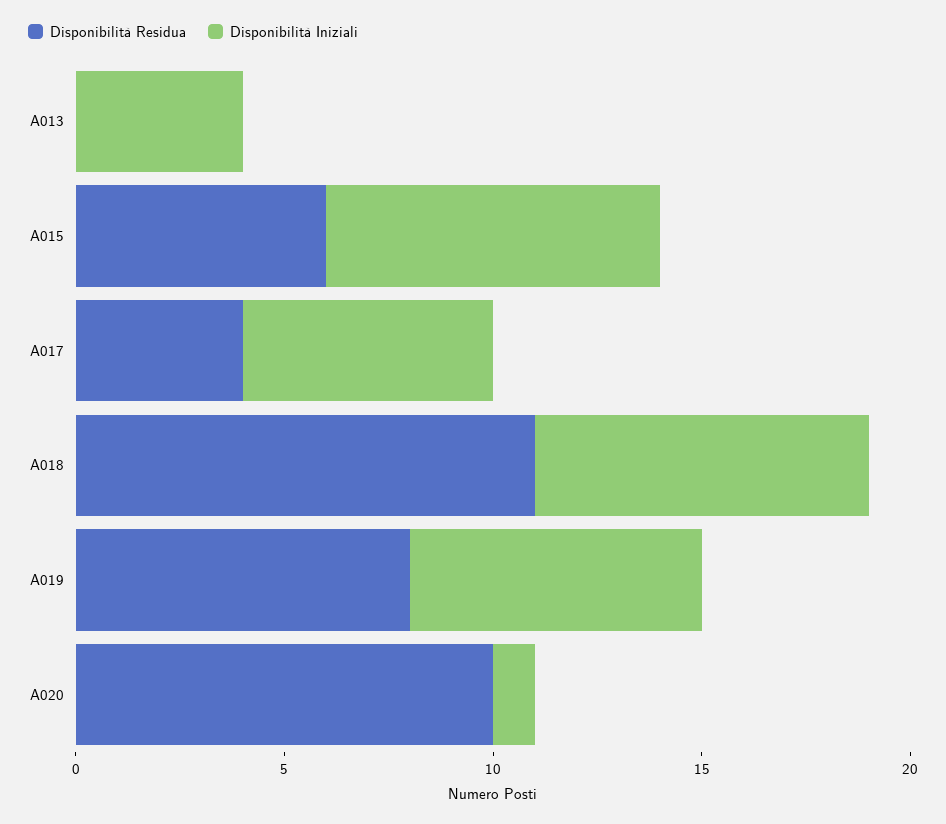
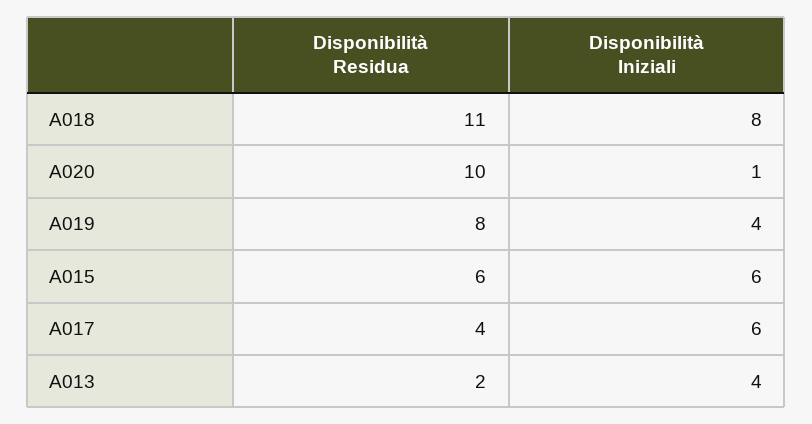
Disponibilità Residua, A013: 0 -> 2
Disponibilità Iniziali, A015: 8 -> 6
Disponibilità Iniziali, A019: 7 -> 4

